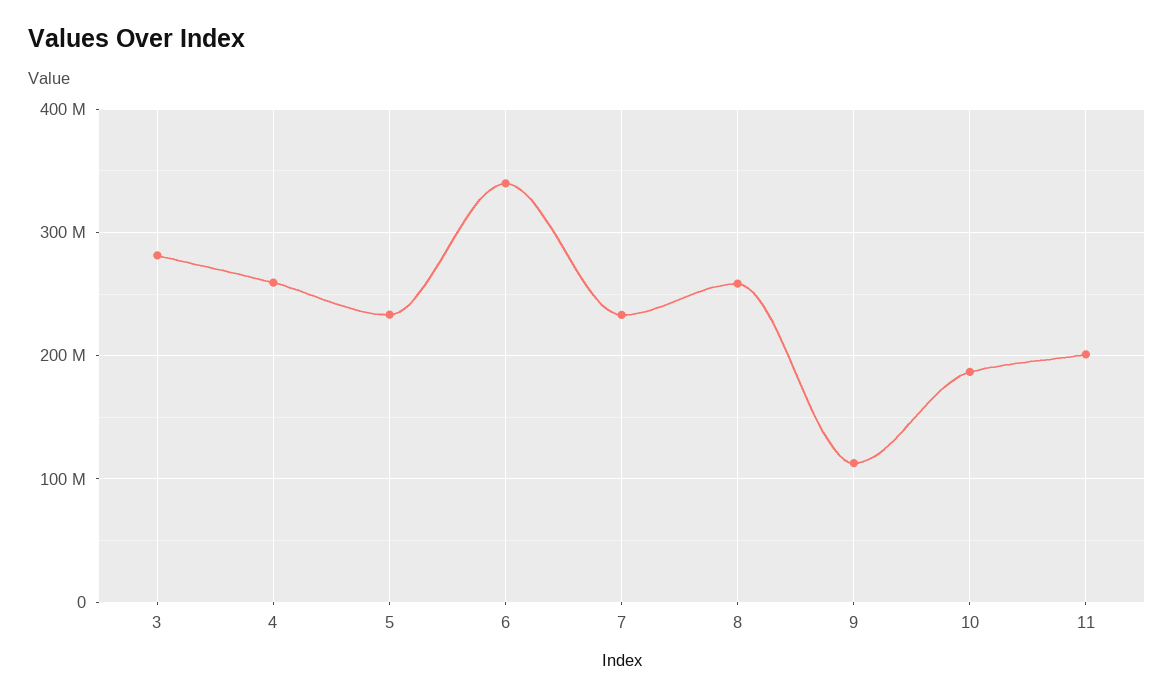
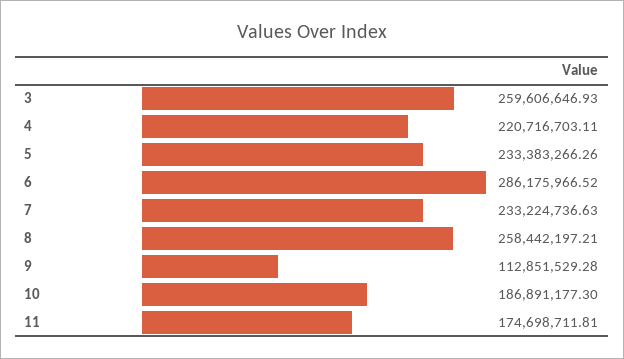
3: 280000000 -> 259606646.93
4: 260000000 -> 220716703.11
6: 340000000 -> 286175966.52
11: 200000000 -> 174698711.81

